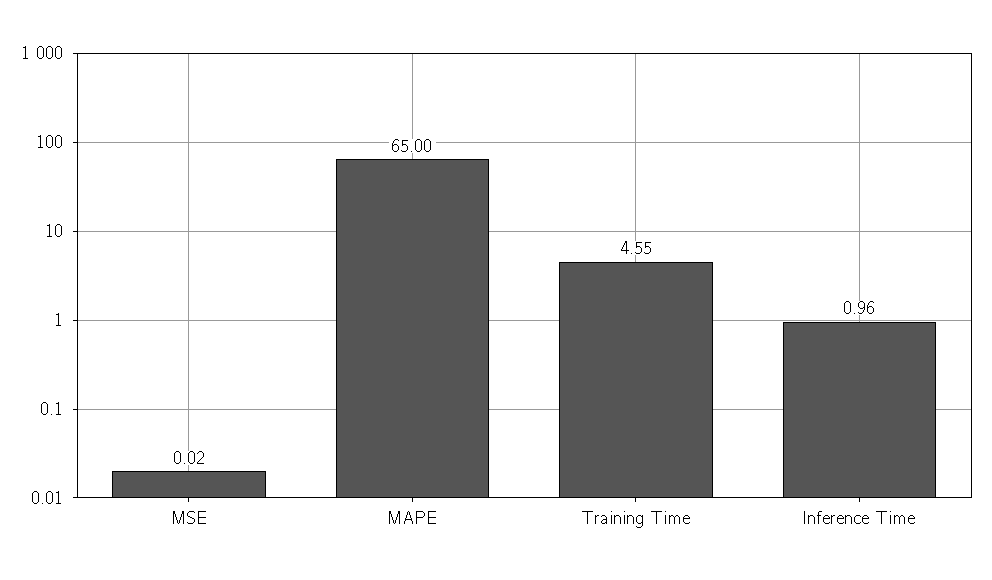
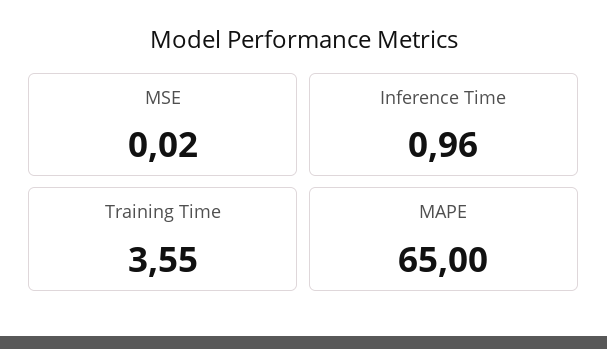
Training Time: 4.55 -> 3.55

